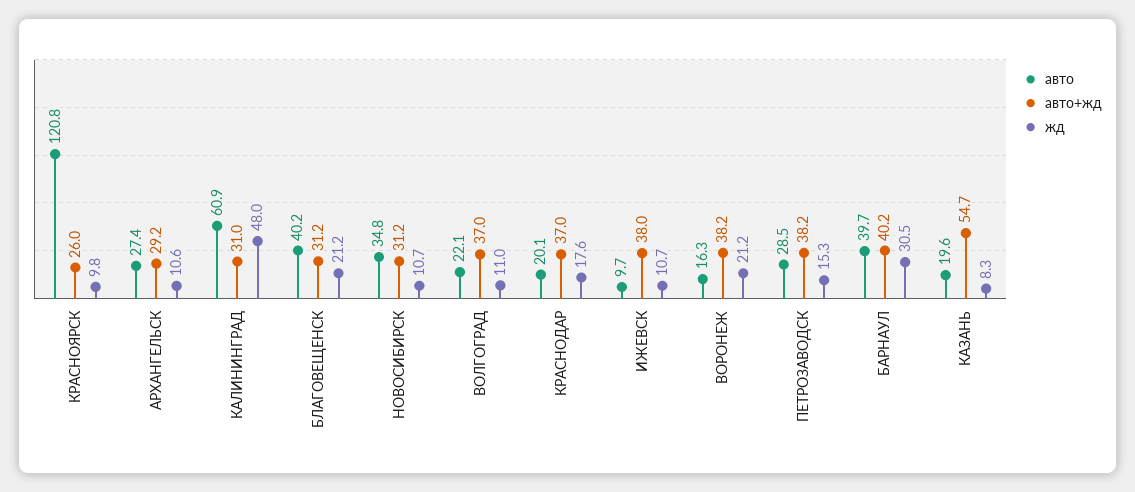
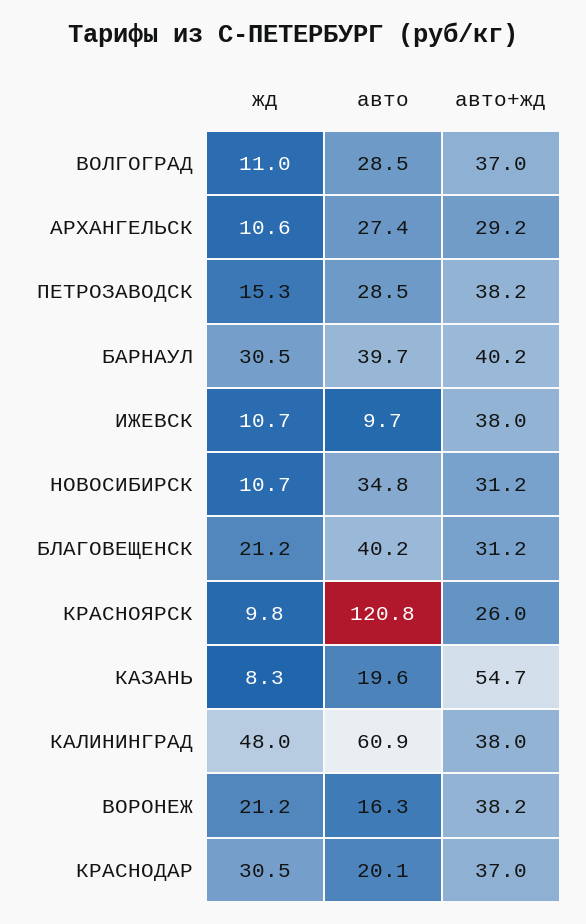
авто+жд, КАЛИНИНГРАД: 31 -> 38
авто, ВОЛГОГРАД: 22.1 -> 28.5
жд, КРАСНОДАР: 17.6 -> 30.5

